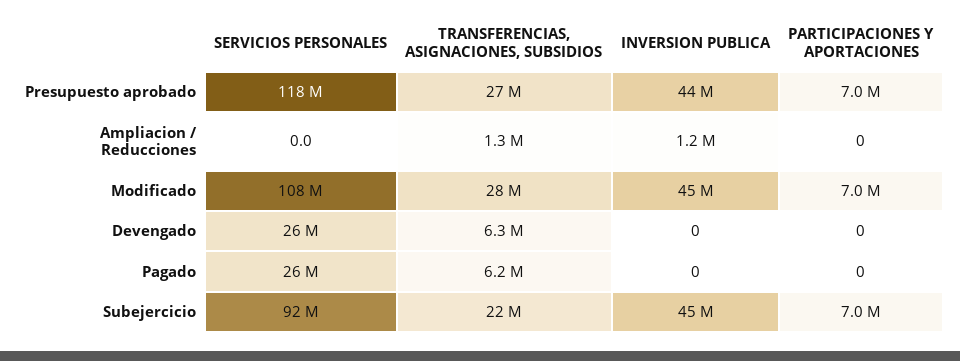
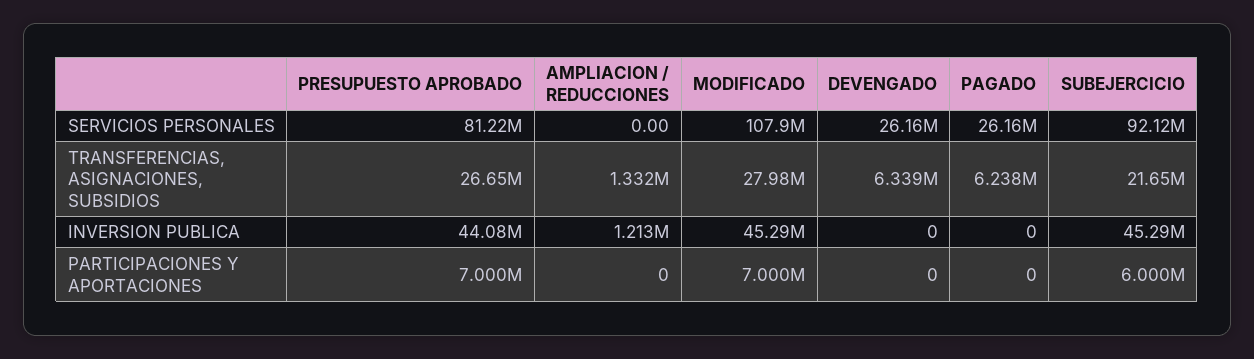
SERVICIOS PERSONALES, Presupuesto aprobado: 118000000 -> 81220000
PARTICIPACIONES Y APORTACIONES, Subejercicio: 7000000 -> 6000000

